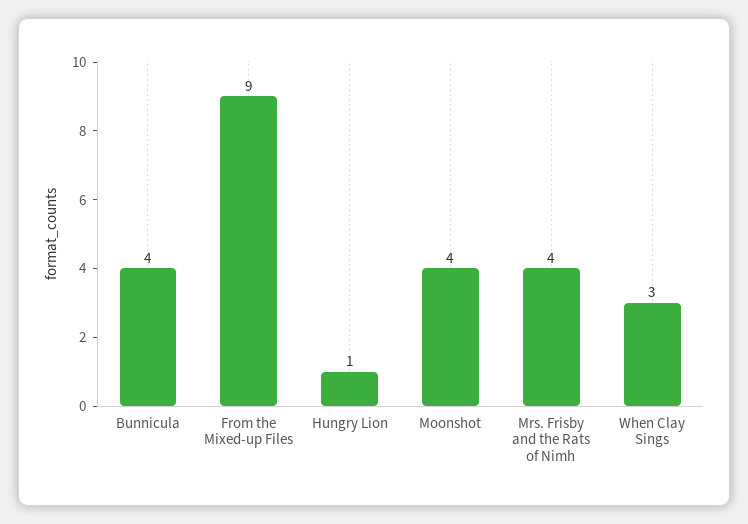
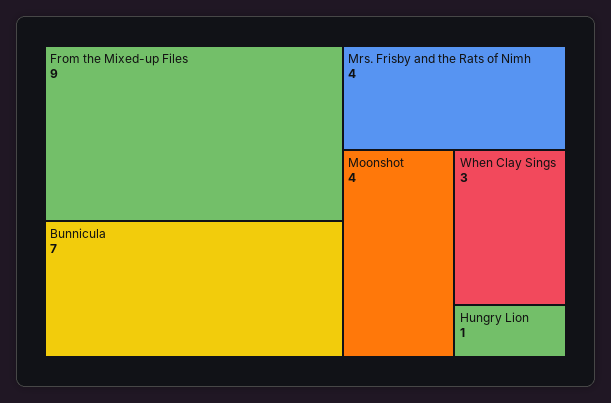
Bunnicula: 4 -> 7

